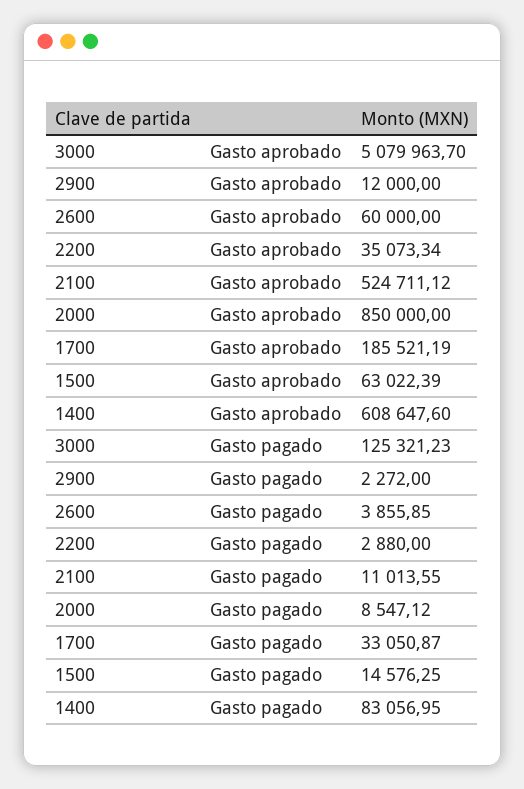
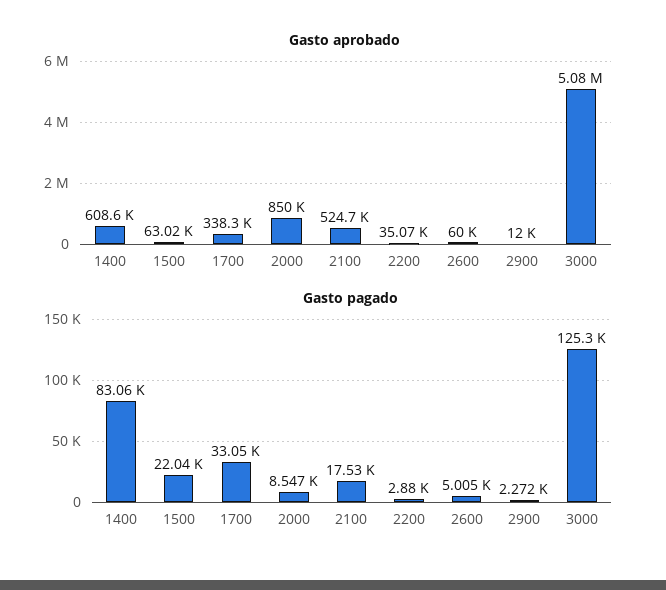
Gasto aprobado, 1700: 185521.19 -> 338300
Gasto pagado, 2600: 3855.85 -> 5005
Gasto pagado, 2100: 11013.55 -> 17530
Gasto pagado, 1500: 14576.25 -> 22040

